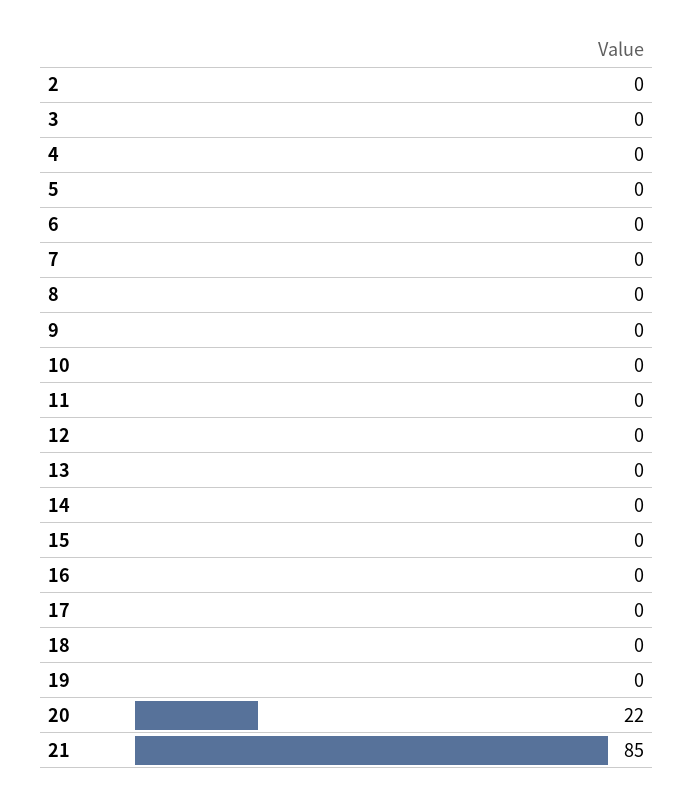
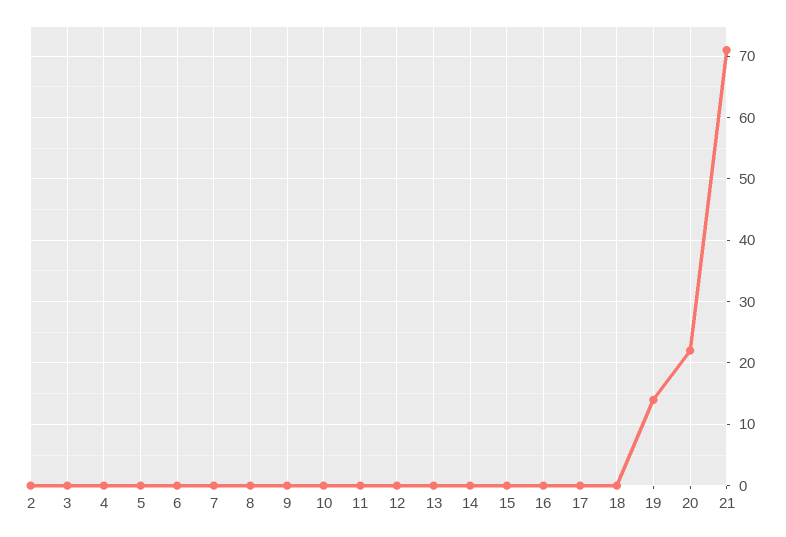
19: 0 -> 14
21: 85 -> 71

